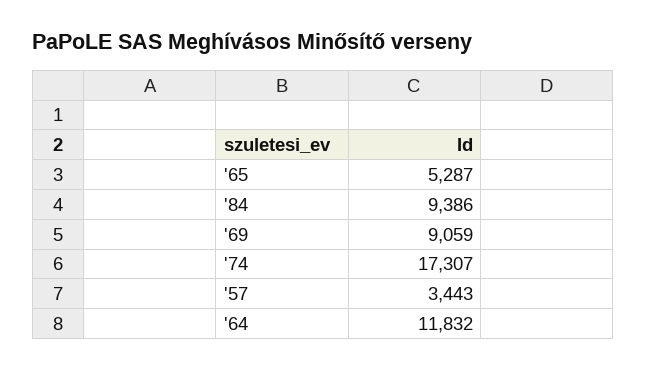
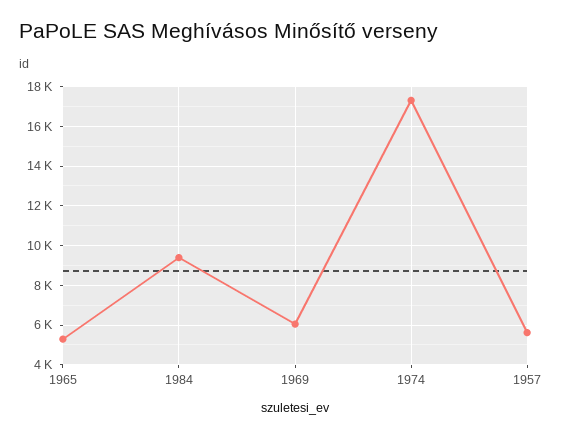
'69: 9059 -> 6000
'57: 3443 -> 5500
'64: 11832 -> none

